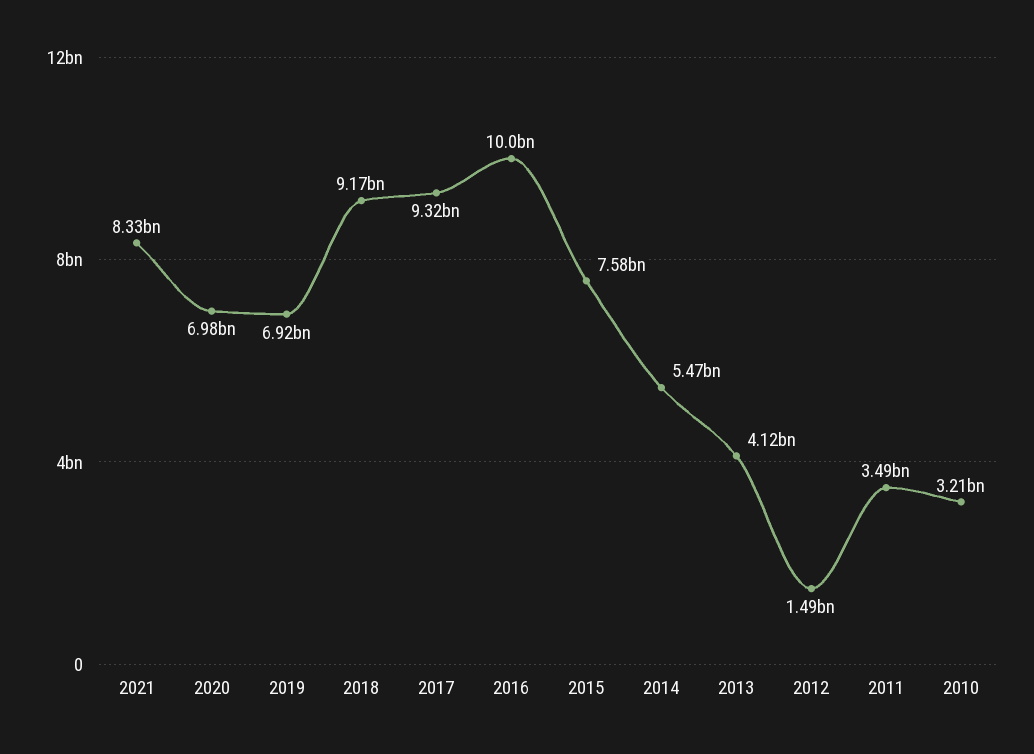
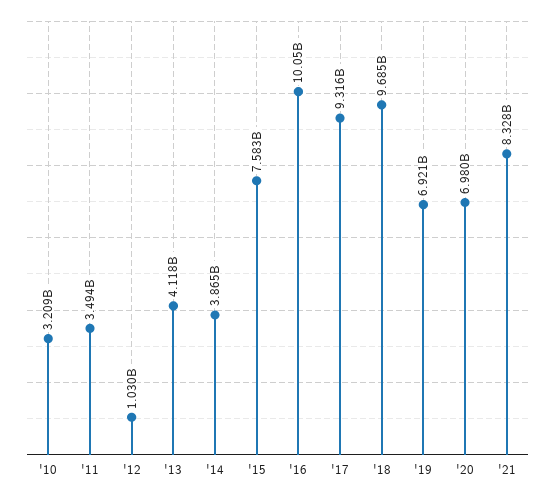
2018: 9170000000 -> 9685000000
2014: 5470000000 -> 3865000000
2012: 1490000000 -> 1030000000

